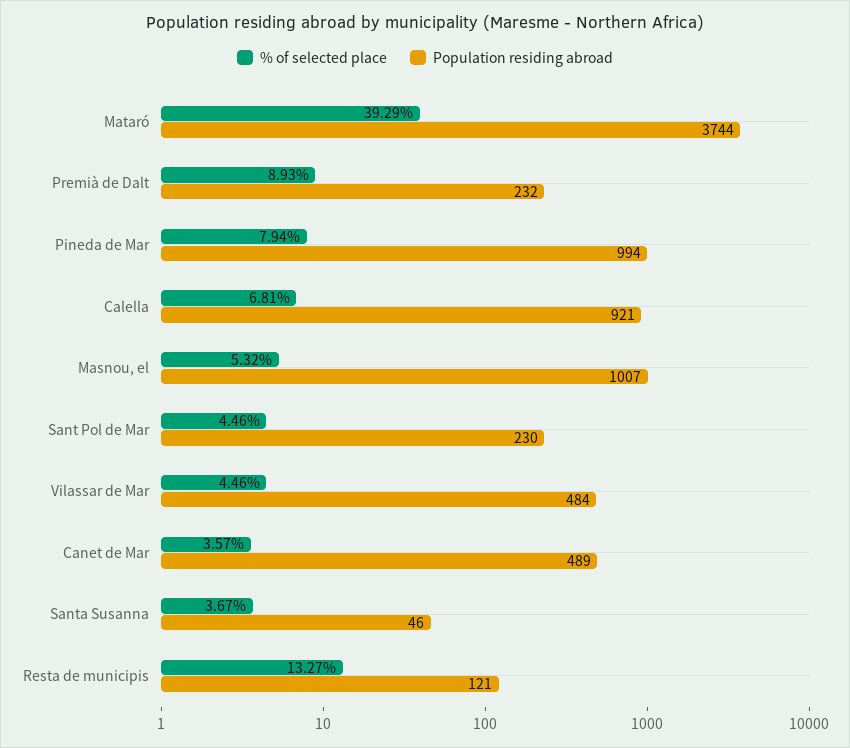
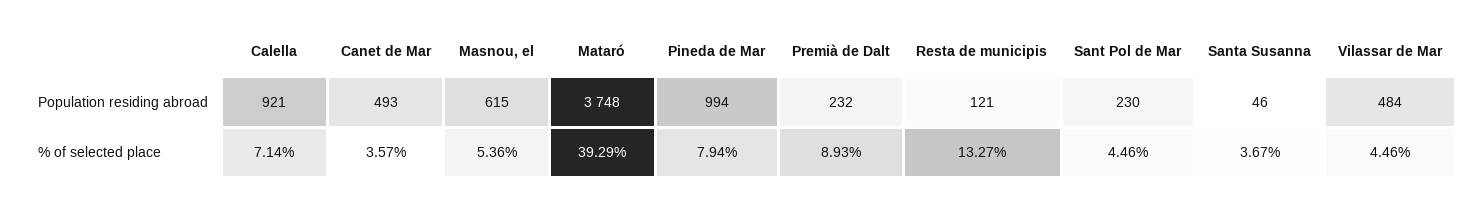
Population residing abroad, Mataró: 3744 -> 3748
% of selected place, Calella: 6.81 -> 7.14
% of selected place, Masnou, el: 5.32 -> 5.36
Population residing abroad, Masnou, el: 1007 -> 615
Population residing abroad, Canet de Mar: 489 -> 493

